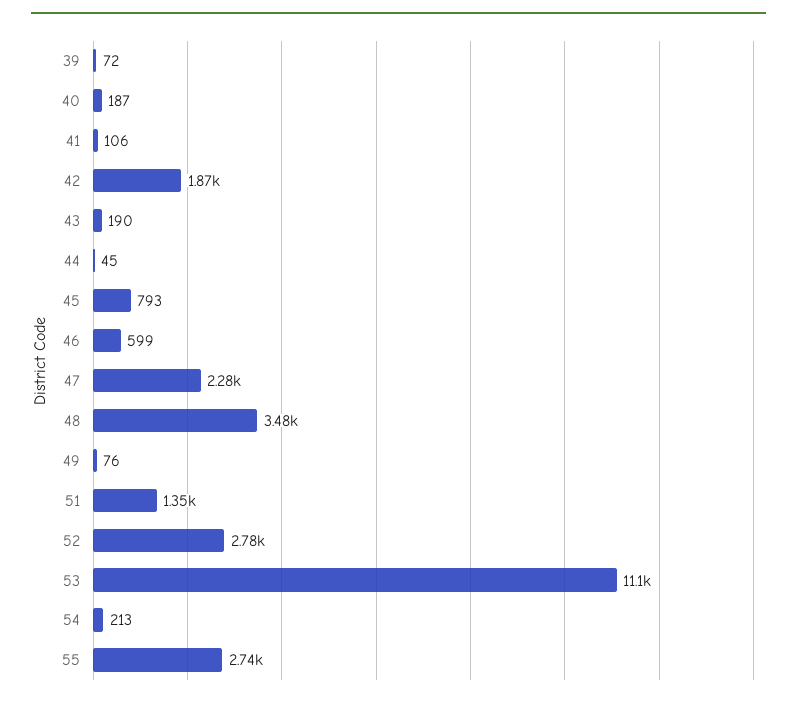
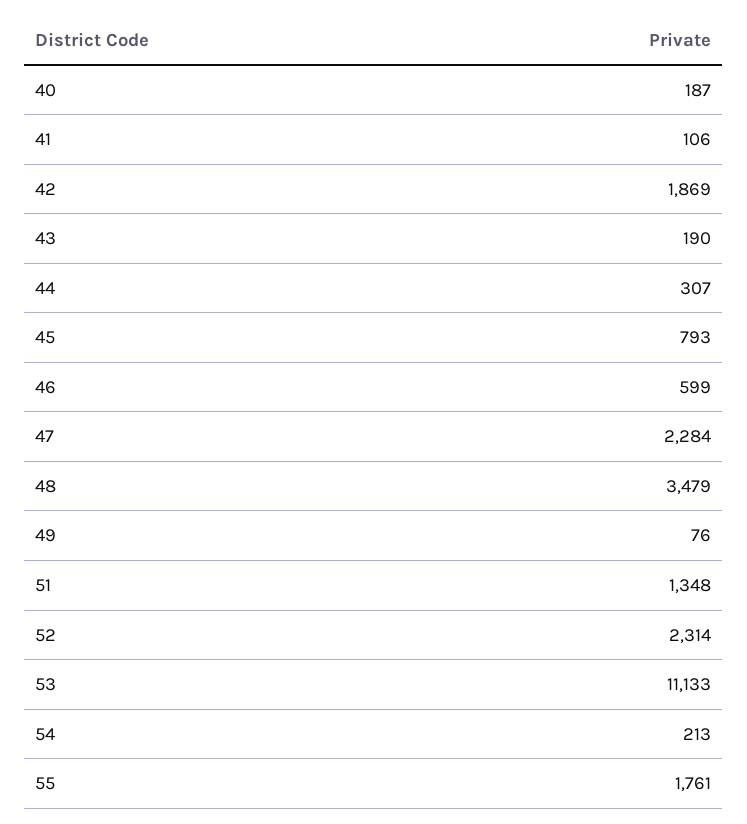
39: 72 -> none
44: 45 -> 307
52: 2780 -> 2314
55: 2740 -> 1761

